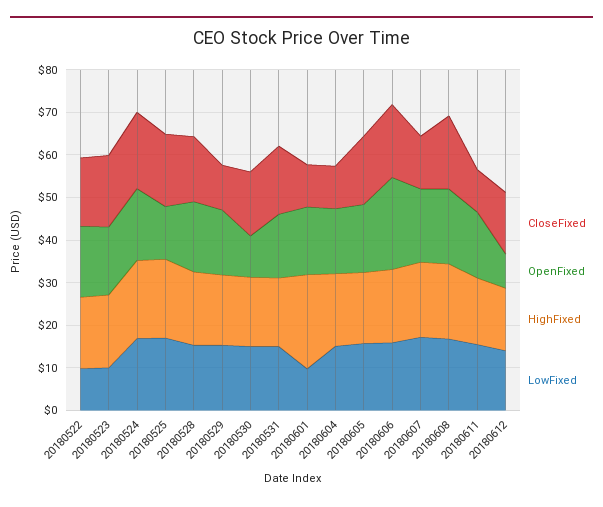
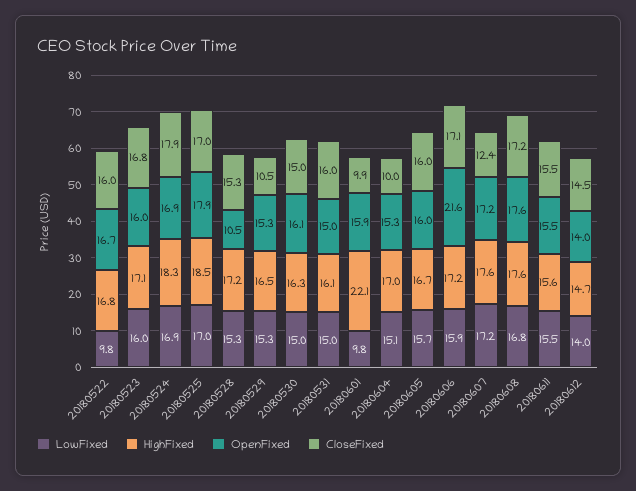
LowFixed, 20180523: 10 -> 16
OpenFixed, 20180525: 12 -> 17.9
OpenFixed, 20180528: 16 -> 10.5
OpenFixed, 20180530: 10 -> 16.1
CloseFixed, 20180611: 10 -> 15.5
OpenFixed, 20180612: 8 -> 14

